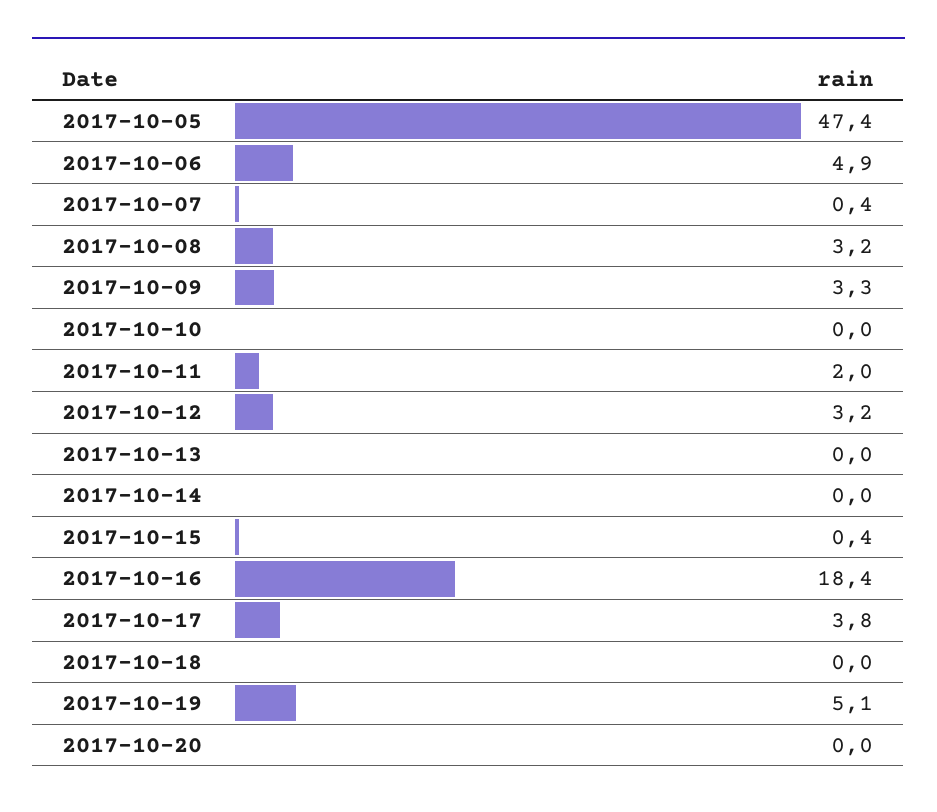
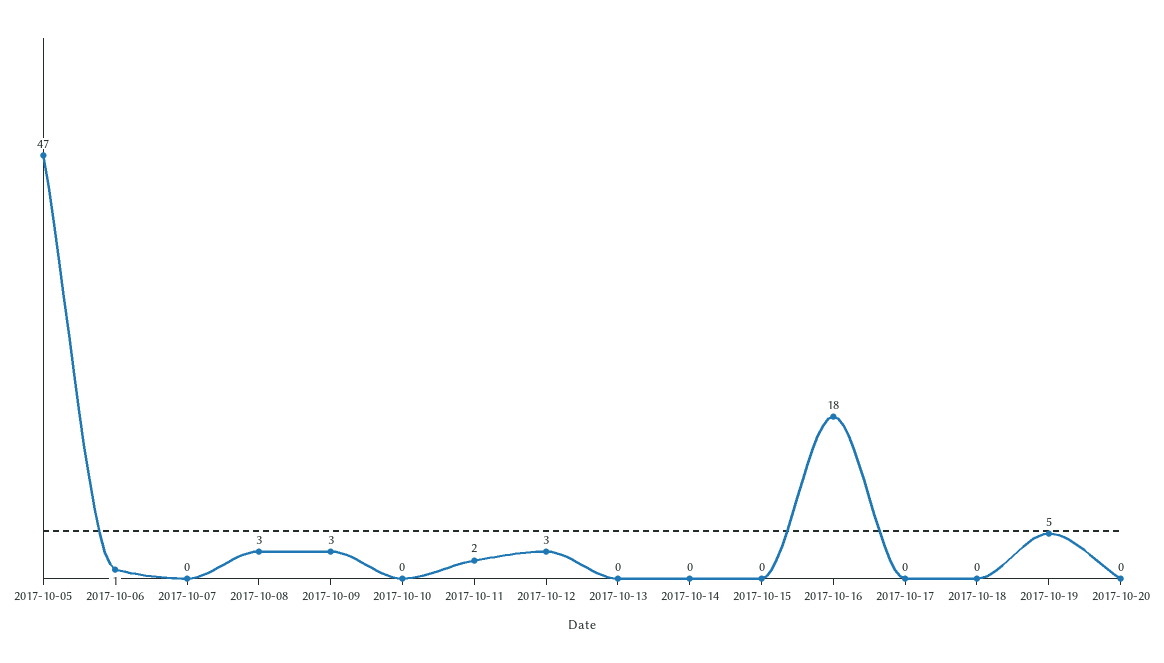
2017-10-06: 4.9 -> 1
2017-10-17: 3.8 -> 0

